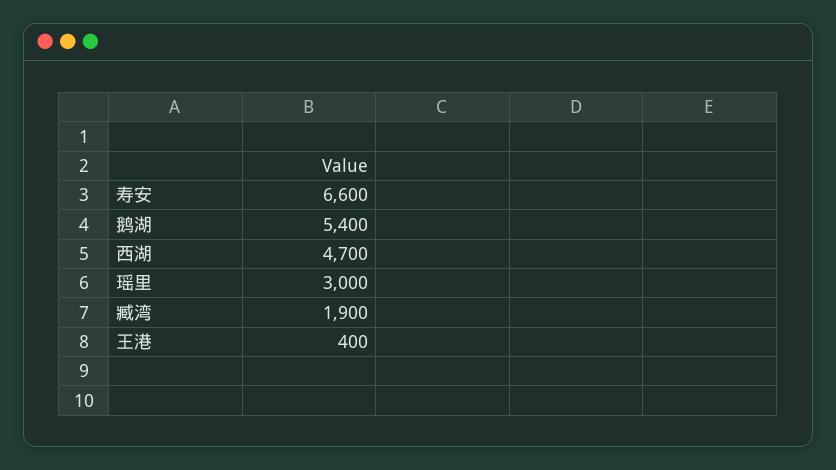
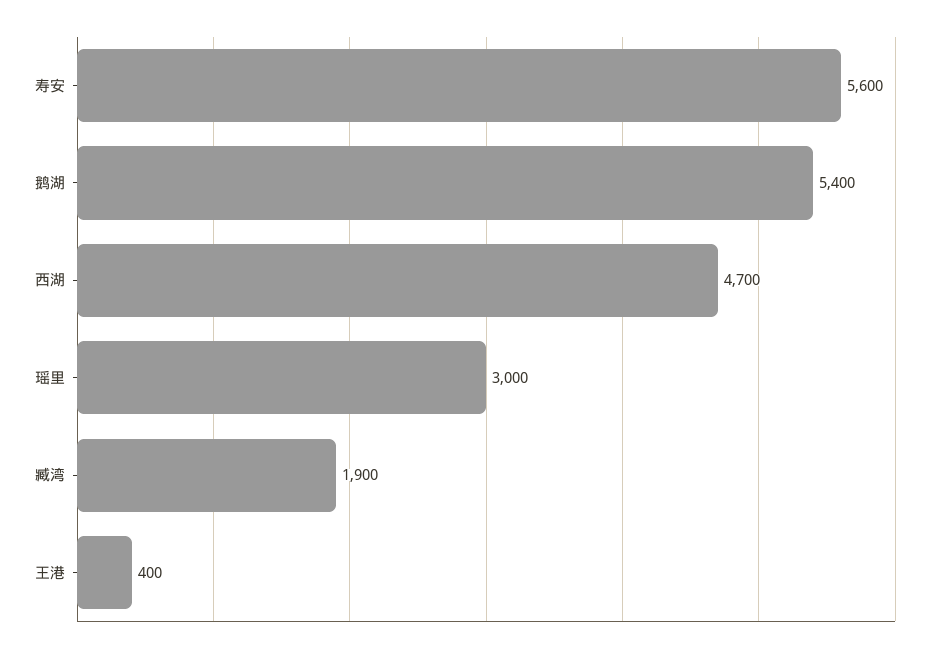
寿安: 6600 -> 5600

